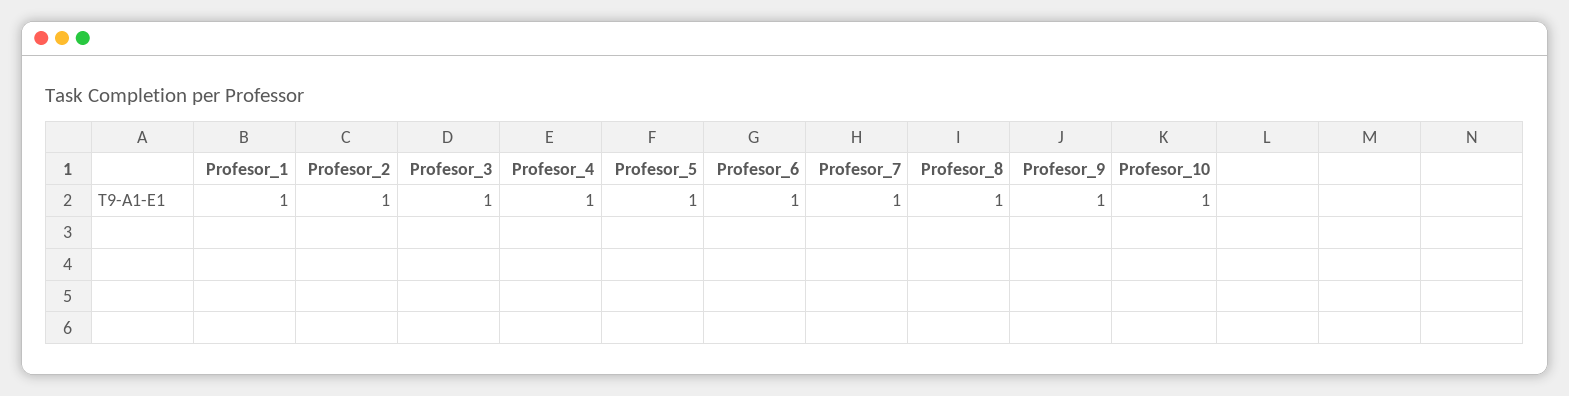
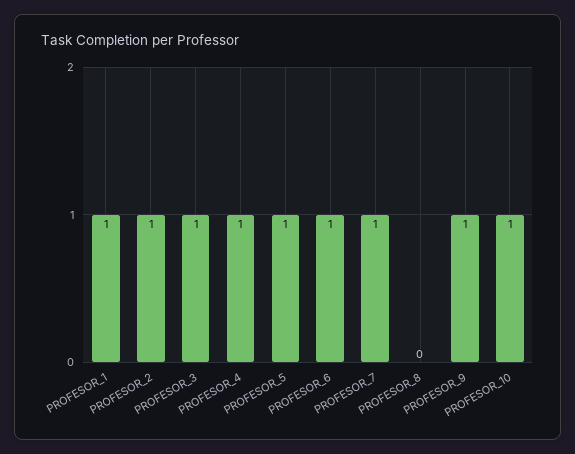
Profesor_8: 1 -> 0

